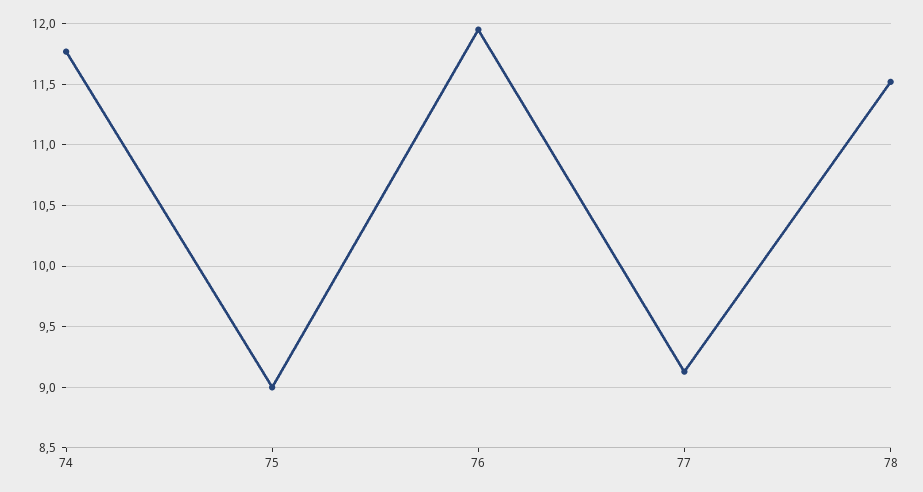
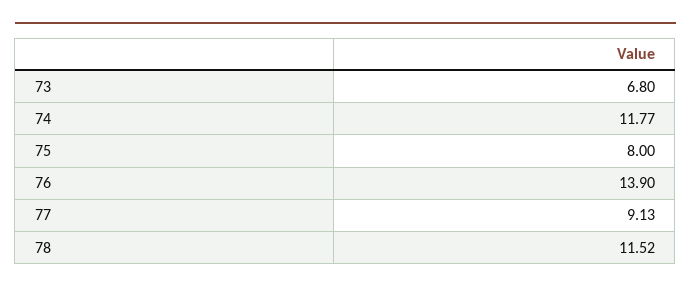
75: 9 -> 8
76: 11.95 -> 13.9
73: none -> 6.8

